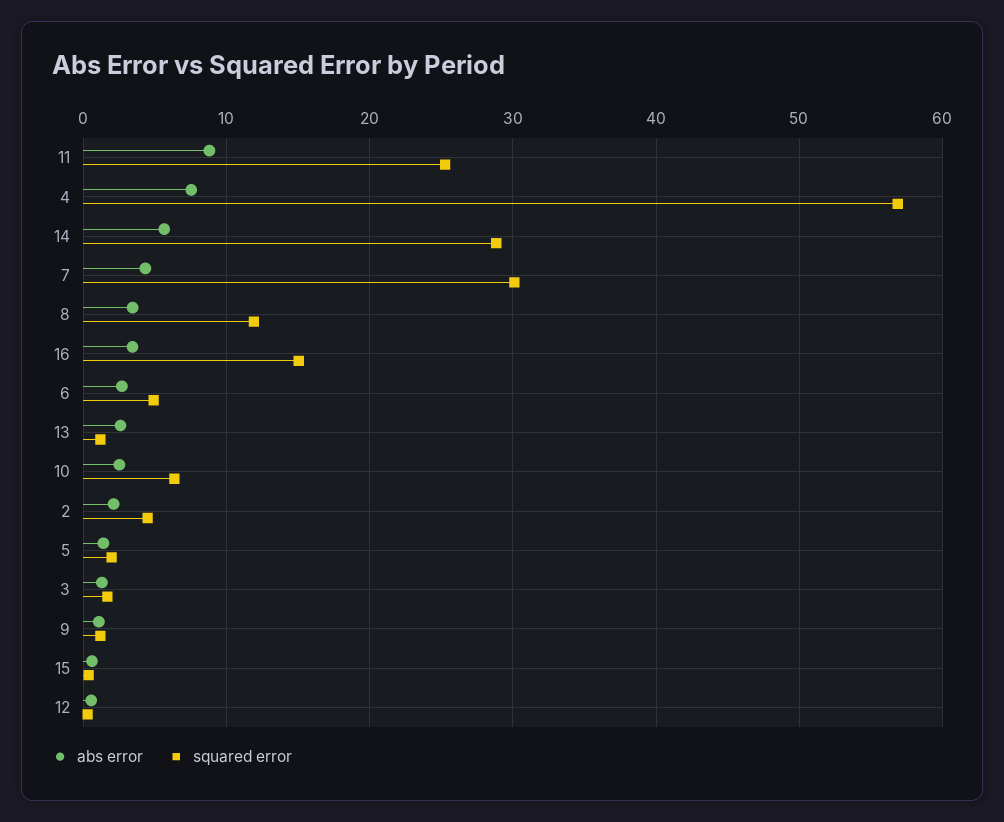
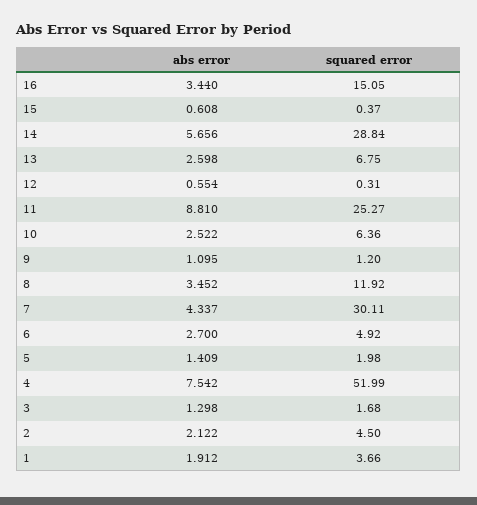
squared error, 4: 57 -> 51.99
squared error, 13: 1 -> 6.75
abs error, 1: none -> 1.912
squared error, 1: none -> 3.66

